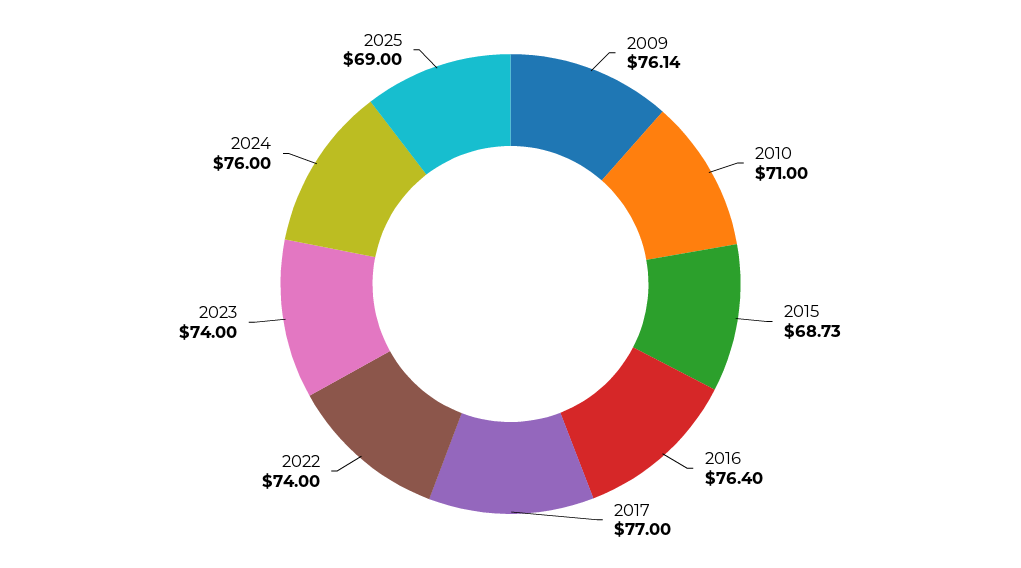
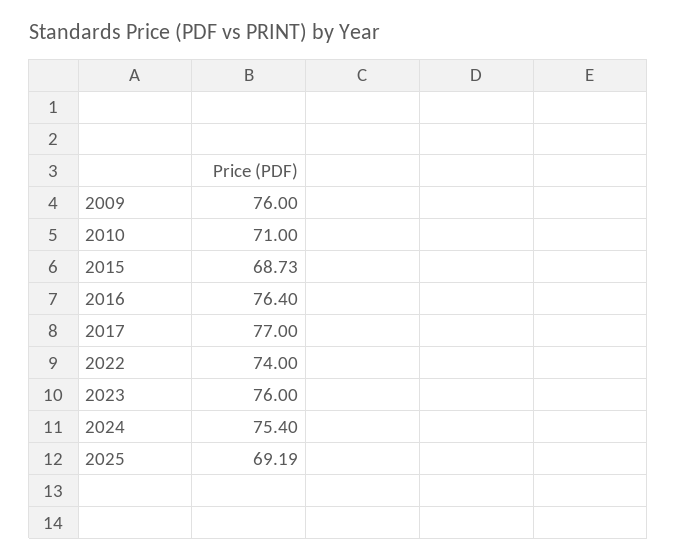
2009: 76.14 -> 76
2023: 74 -> 76
2024: 76 -> 75.4
2025: 69 -> 69.19

